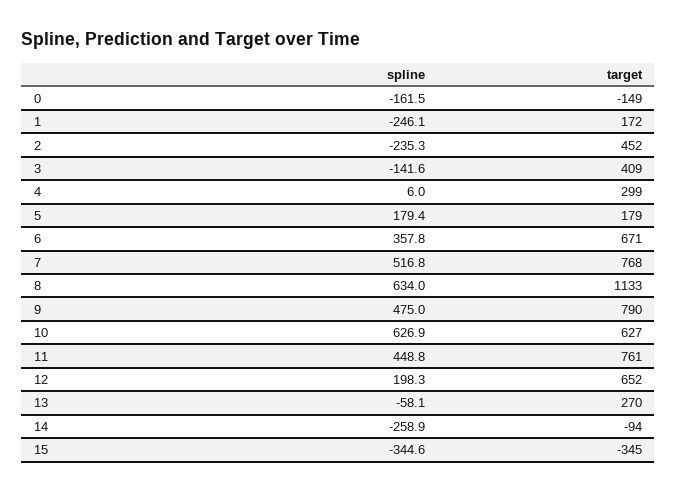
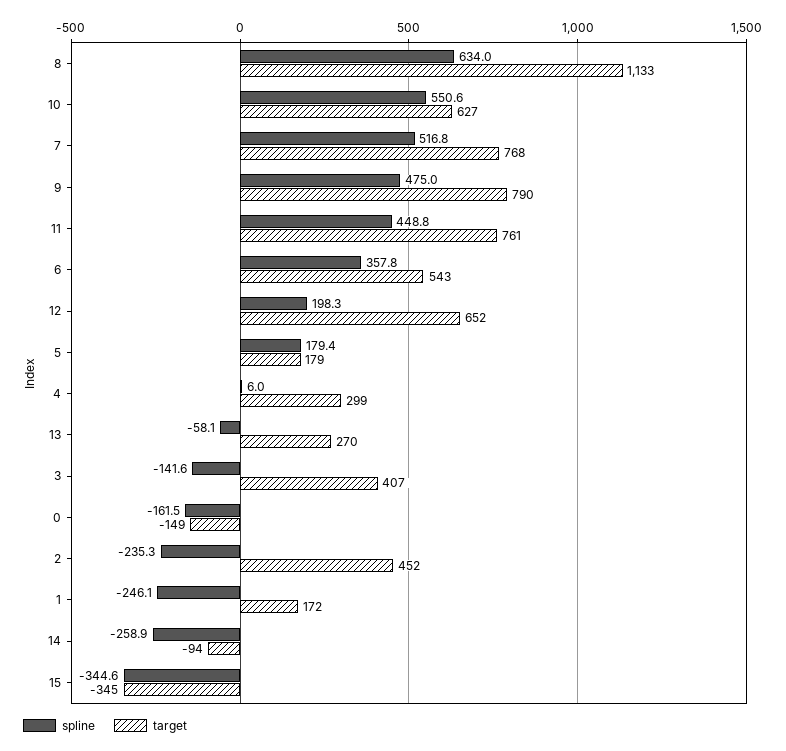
target, 3: 409 -> 407
target, 6: 671 -> 543
spline, 10: 626.9 -> 550.6

